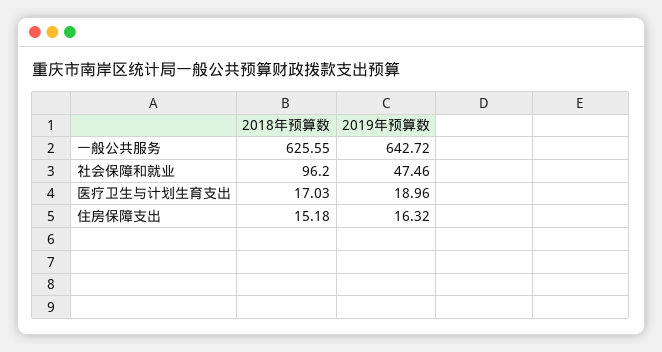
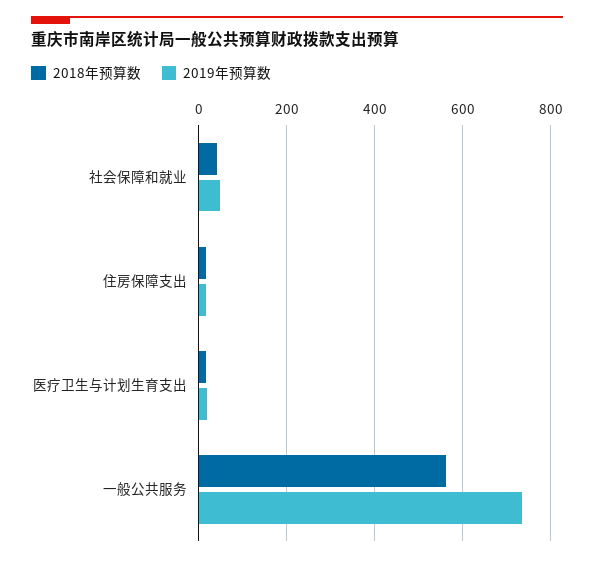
2018年预算数, 一般公共服务: 625.55 -> 560
2019年预算数, 一般公共服务: 642.72 -> 740
2018年预算数, 社会保障和就业: 96.2 -> 40

